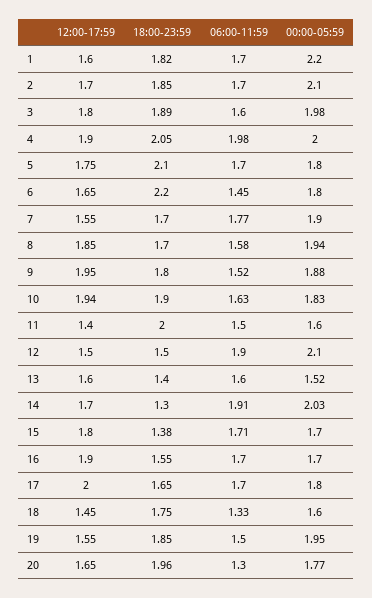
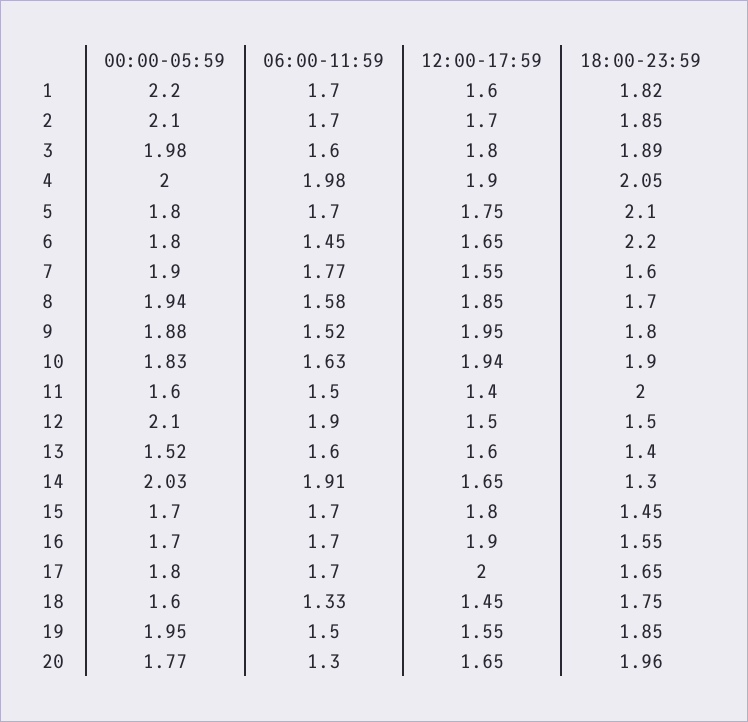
18:00-23:59, 7: 1.7 -> 1.6
12:00-17:59, 14: 1.7 -> 1.65
18:00-23:59, 15: 1.38 -> 1.45
06:00-11:59, 15: 1.71 -> 1.7

